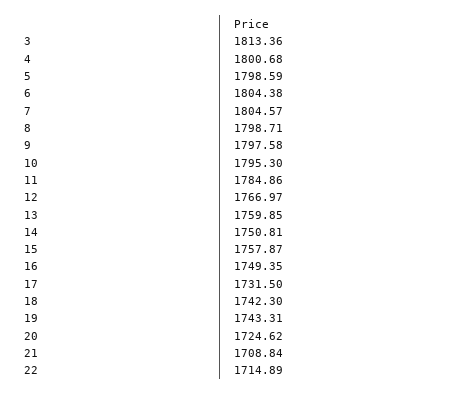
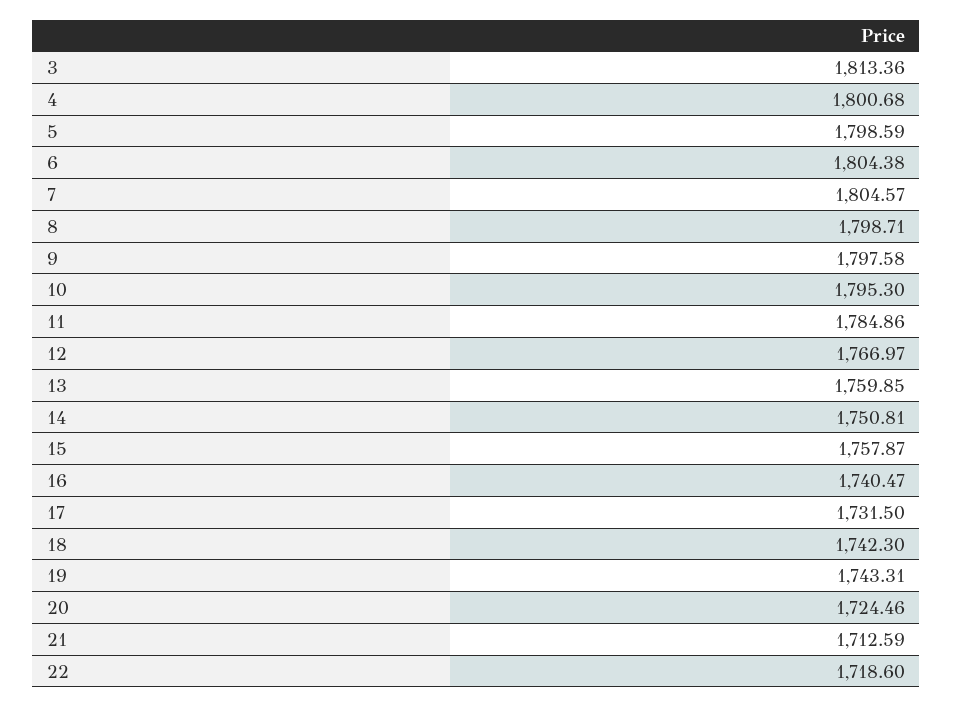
16: 1749.35 -> 1740.47
20: 1724.62 -> 1724.46
21: 1708.84 -> 1712.59
22: 1714.89 -> 1718.6

